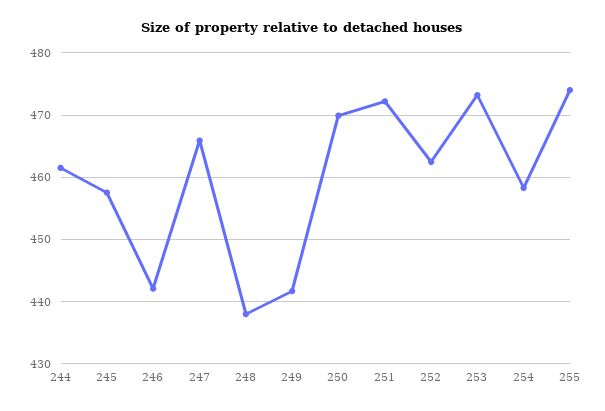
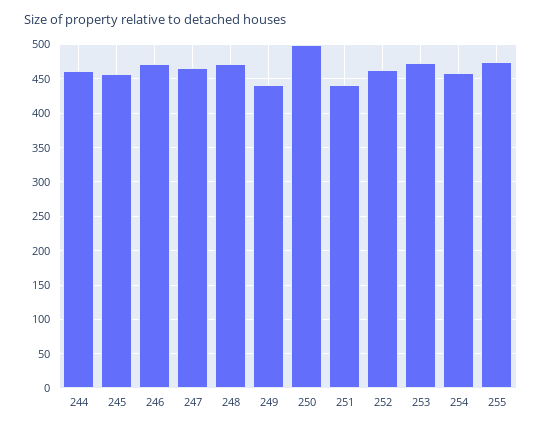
246: 442 -> 470
248: 438 -> 470
250: 470 -> 500
251: 472 -> 440

